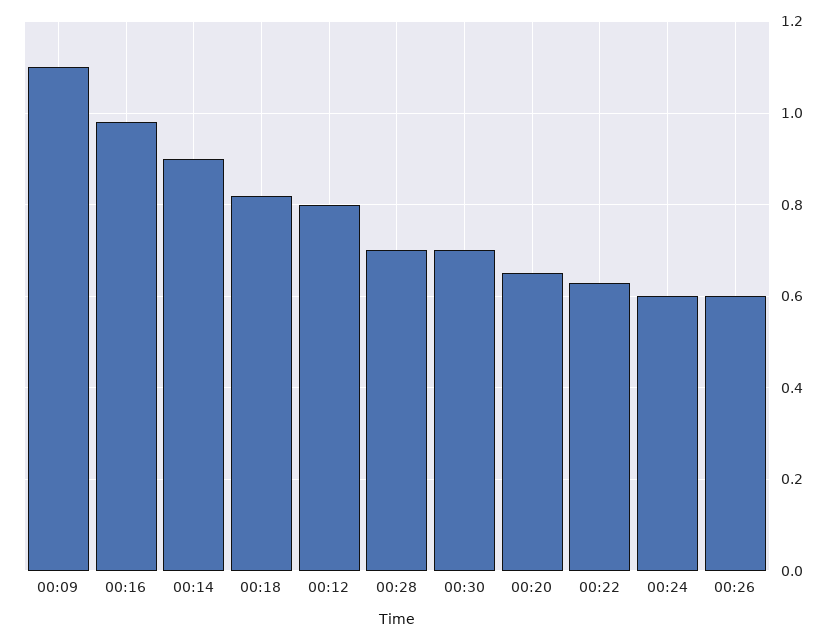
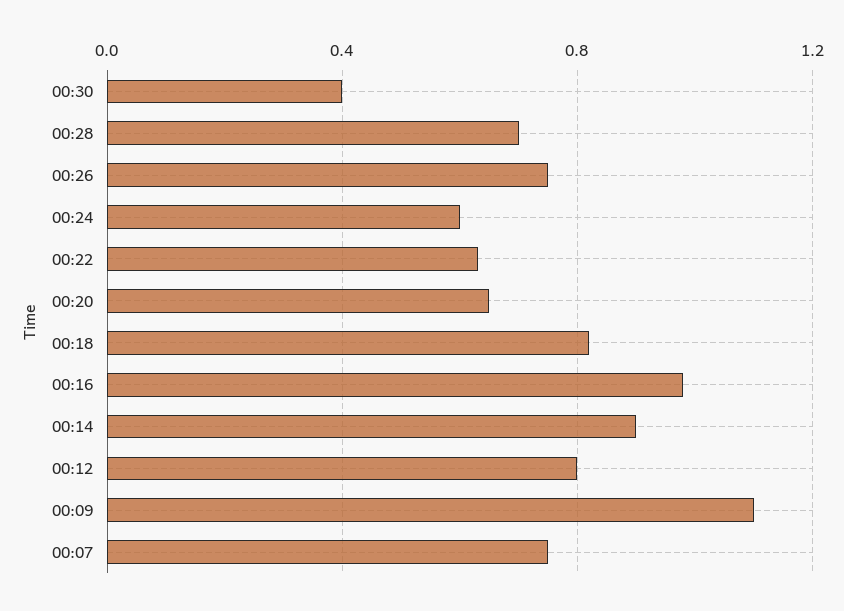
00:30: 0.7 -> 0.4
00:26: 0.6 -> 0.75
00:07: none -> 0.75

